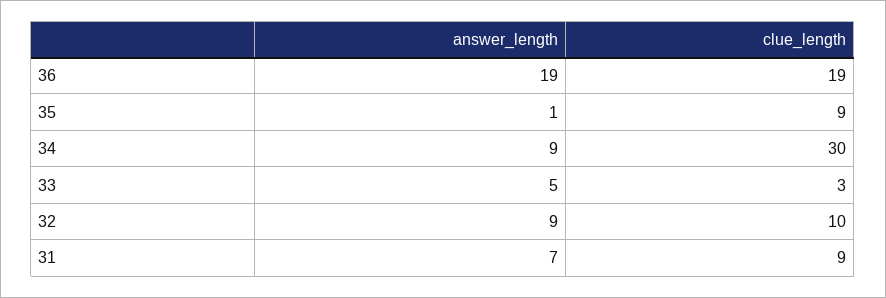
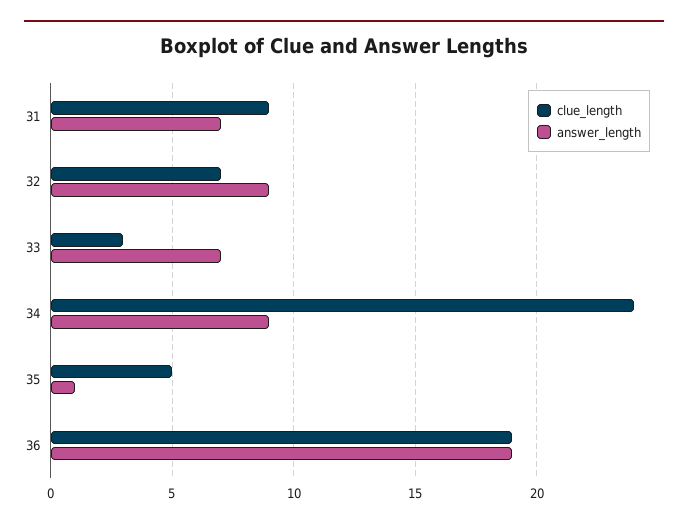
clue_length, 35: 9 -> 5
clue_length, 34: 30 -> 24
answer_length, 33: 5 -> 7
clue_length, 32: 10 -> 7

